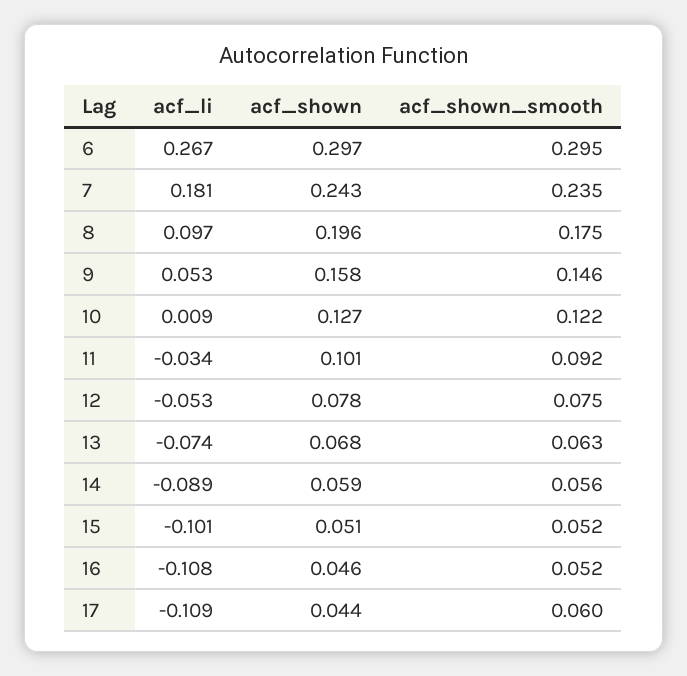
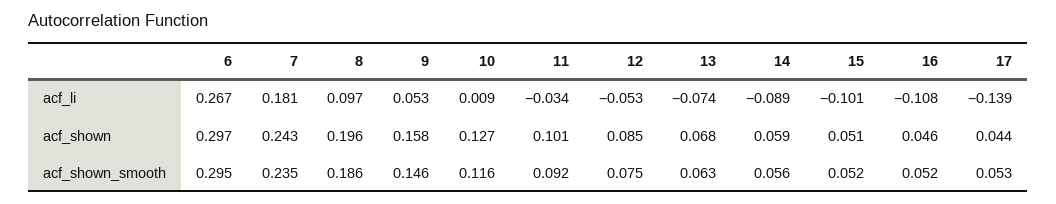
acf_shown_smooth, 8: 0.175 -> 0.186
acf_shown_smooth, 10: 0.122 -> 0.116
acf_shown, 12: 0.078 -> 0.085
acf_li, 17: -0.109 -> -0.139
acf_shown_smooth, 17: 0.06 -> 0.053

